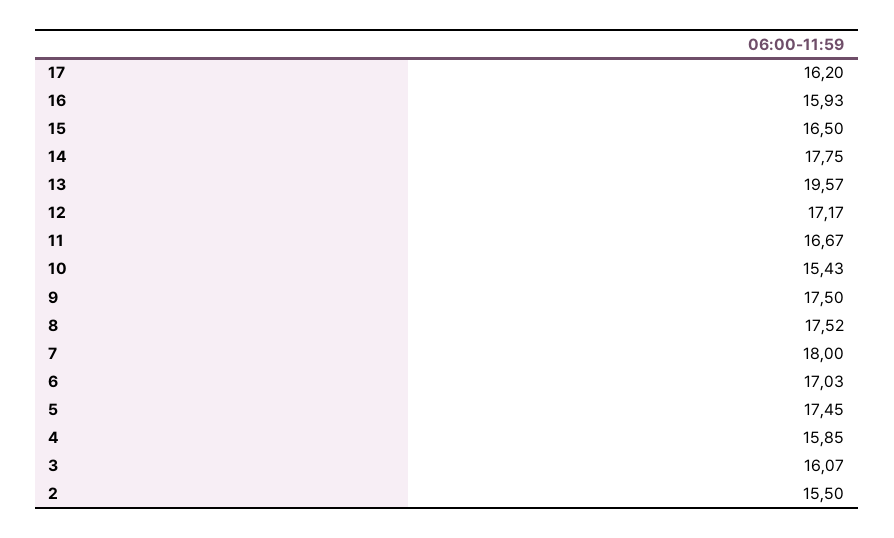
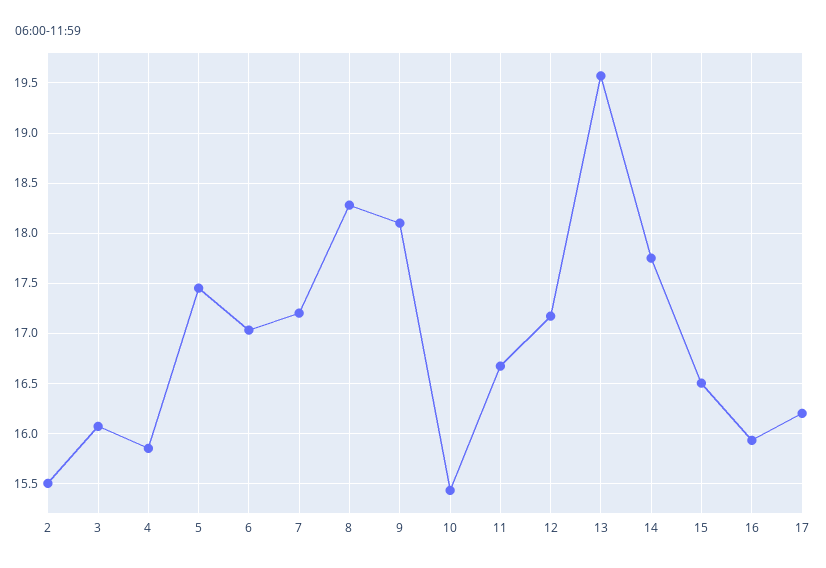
9: 17.5 -> 18.1
8: 17.52 -> 18.3
7: 18 -> 17.2

